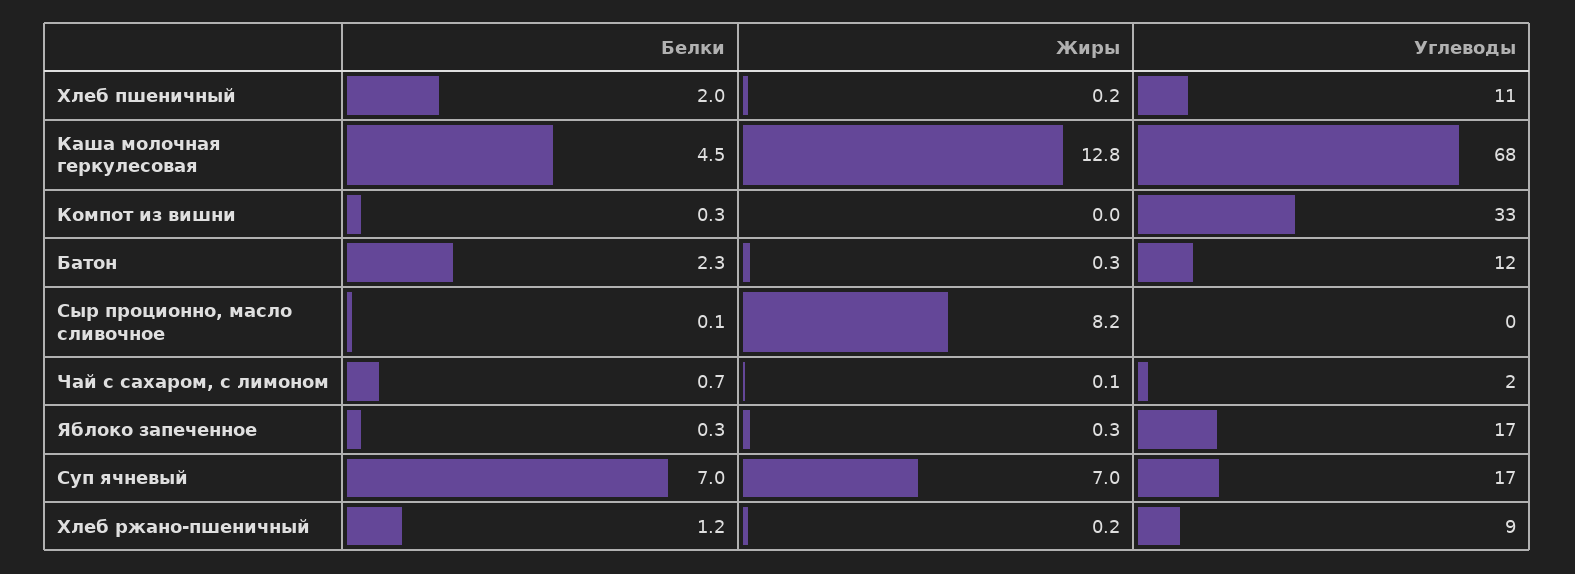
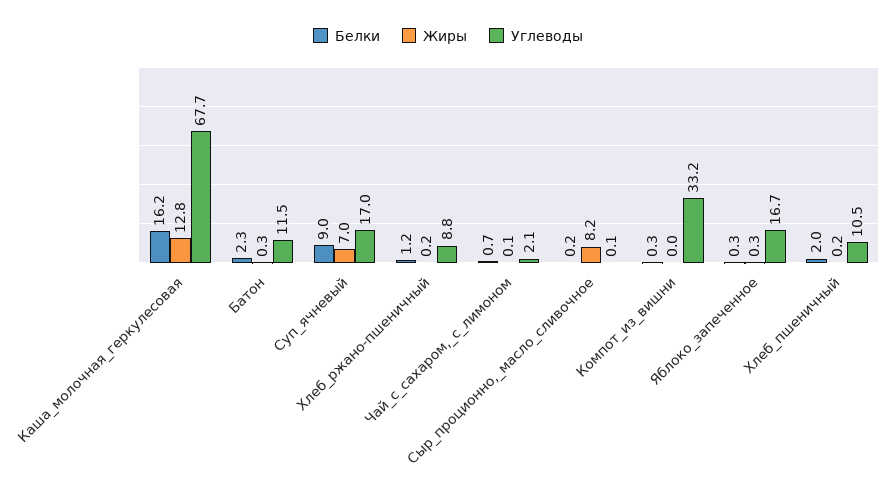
Белки, Каша молочная геркулесовая: 4.5 -> 16.2
Белки, Сыр проционно, масло сливочное: 0.1 -> 0.2
Белки, Суп ячневый: 7 -> 9

